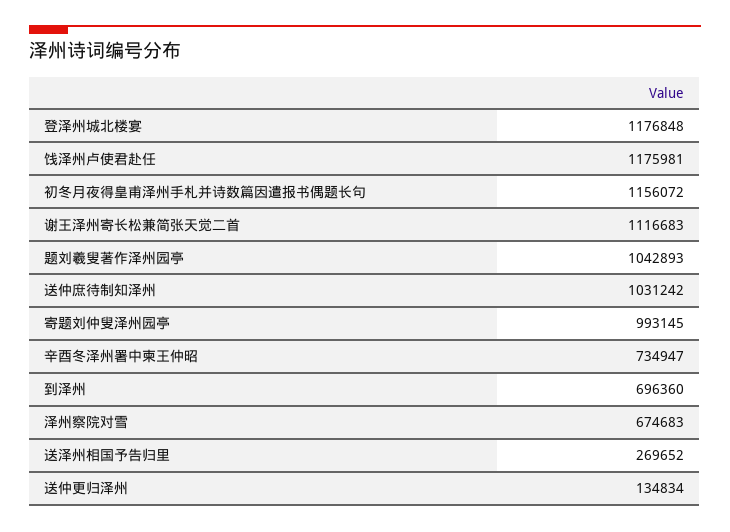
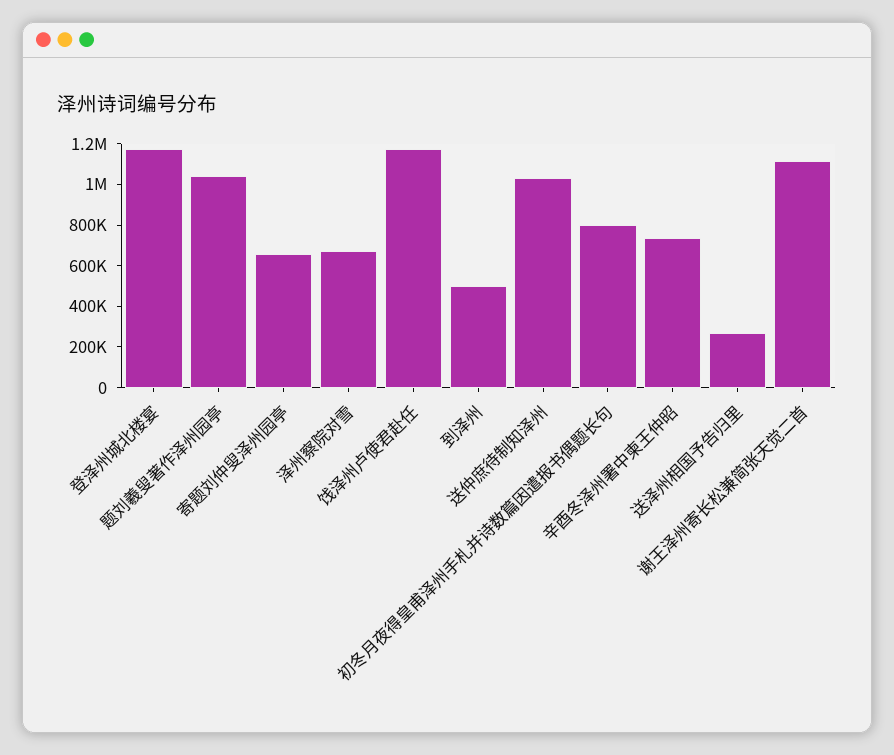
初冬月夜得皇甫泽州手札并诗数篇因遣报书偶题长句: 1156072 -> 800000
寄题刘仲叟泽州园亭: 993145 -> 650000
到泽州: 696360 -> 500000
送仲更归泽州: 134834 -> none

